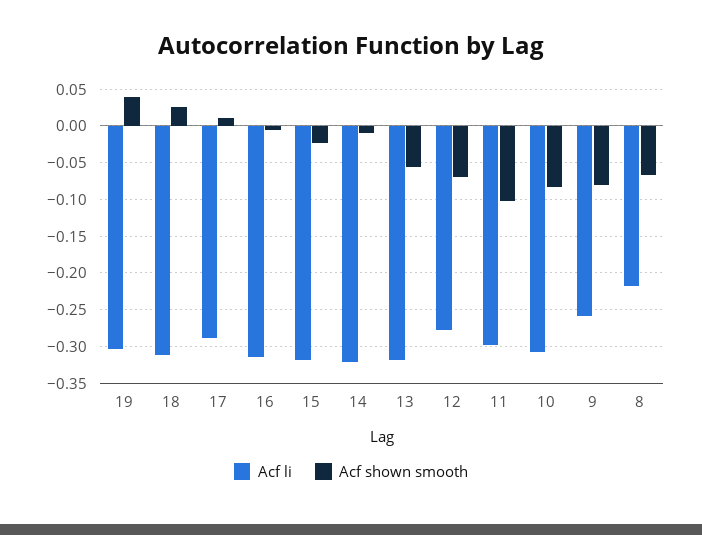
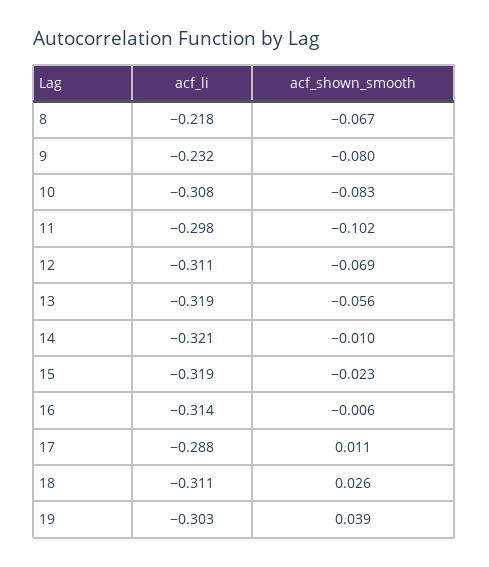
Acf li, 12: -0.28 -> -0.311
Acf li, 9: -0.26 -> -0.232

